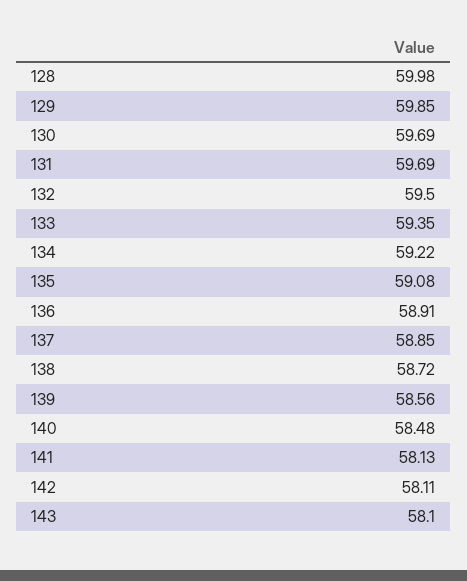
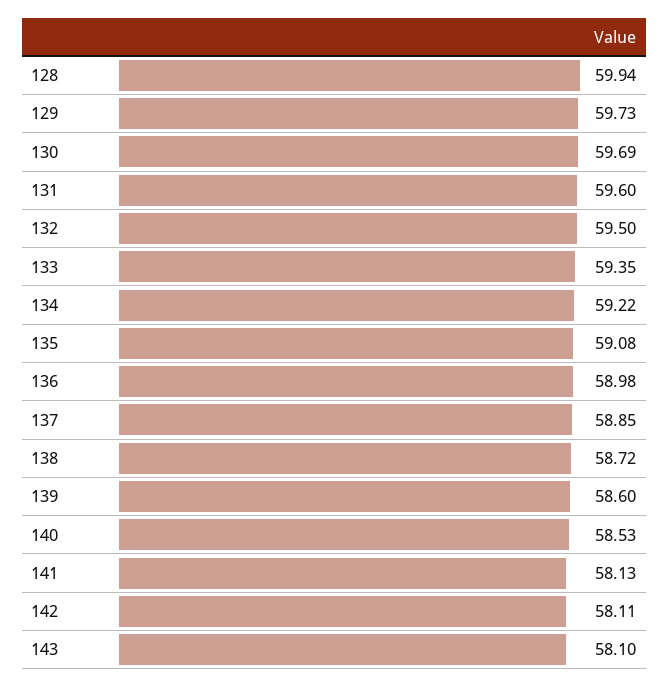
128: 59.98 -> 59.94
129: 59.85 -> 59.73
131: 59.69 -> 59.6
136: 58.91 -> 58.98
139: 58.56 -> 58.6
140: 58.48 -> 58.53

